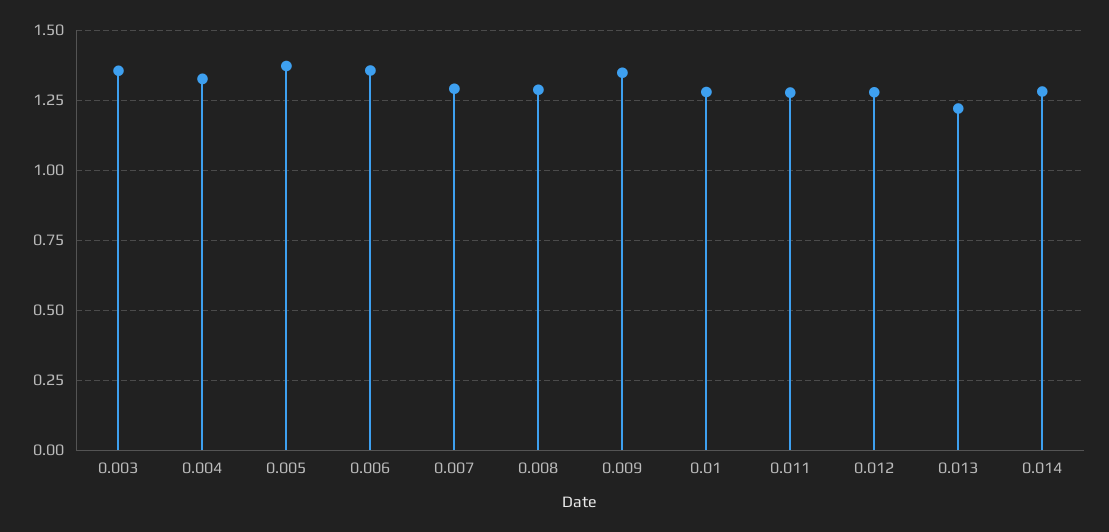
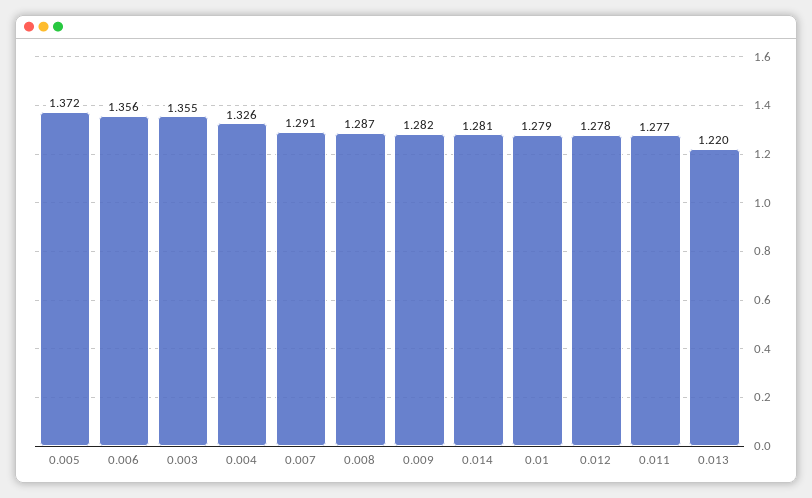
0.009: 1.35 -> 1.282

